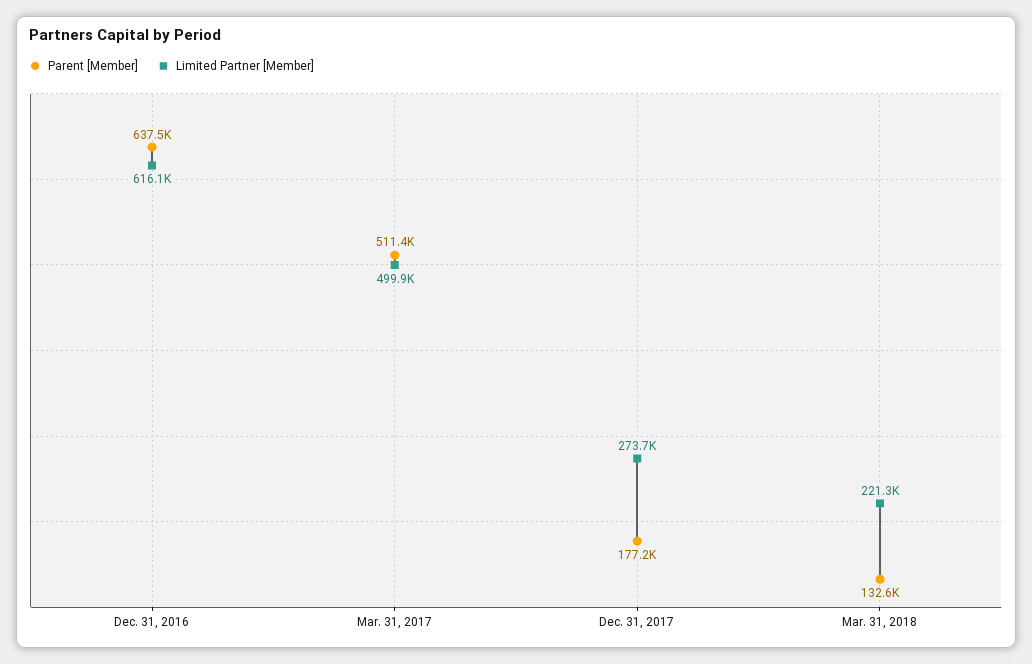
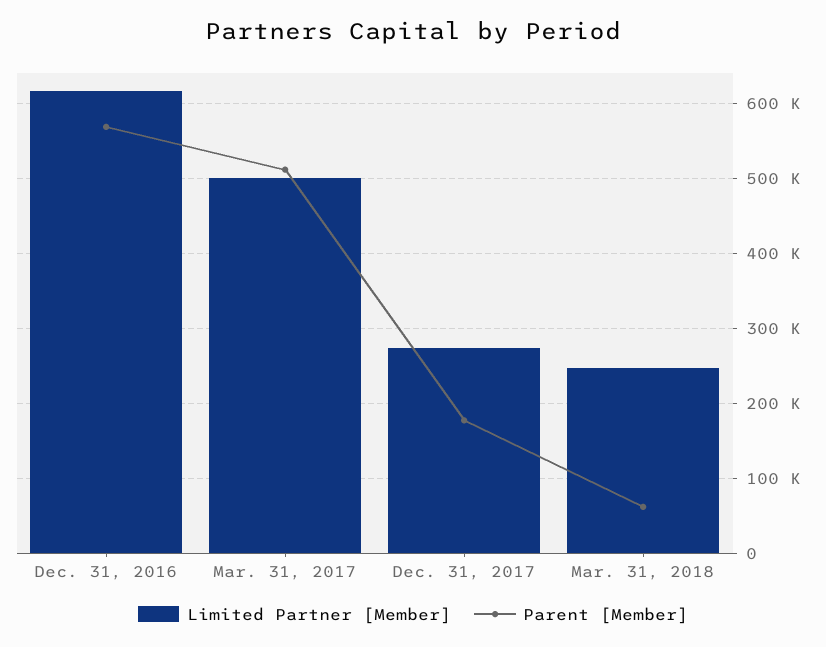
Parent [Member], Dec. 31, 2016: 637500 -> 570000
Parent [Member], Mar. 31, 2018: 132600 -> 60000
Limited Partner [Member], Mar. 31, 2018: 221300 -> 250000

